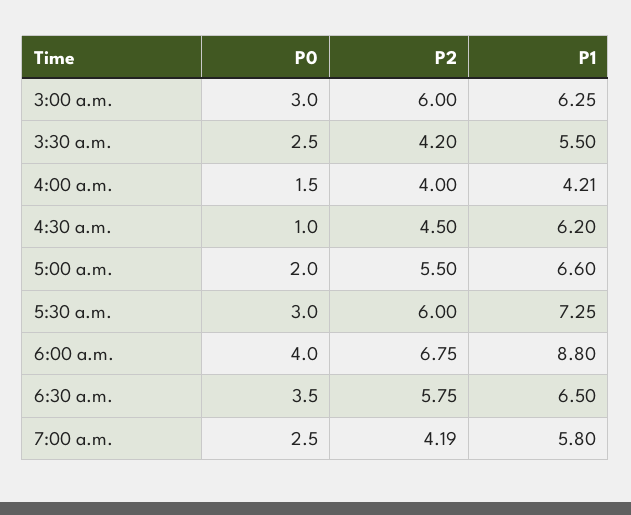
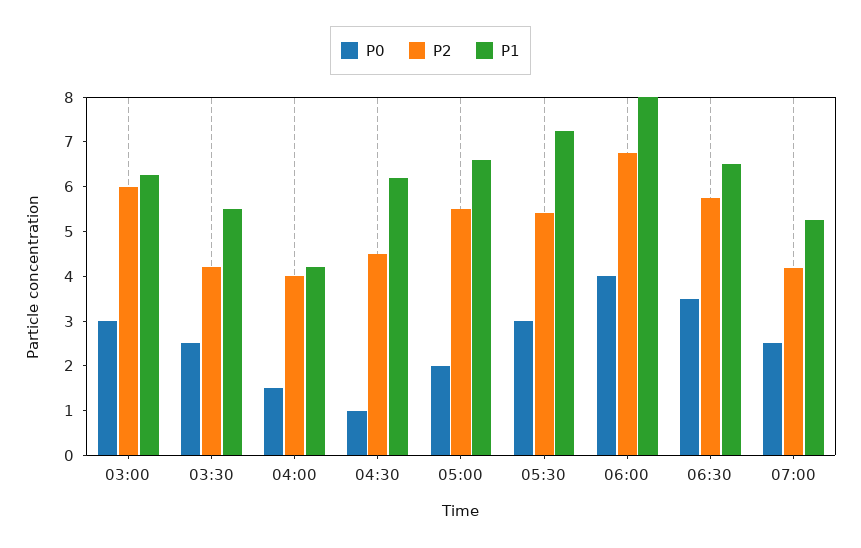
P2, 5:30 a.m.: 6 -> 5.4
P1, 6:00 a.m.: 8.8 -> 8
P1, 7:00 a.m.: 5.8 -> 5.2

